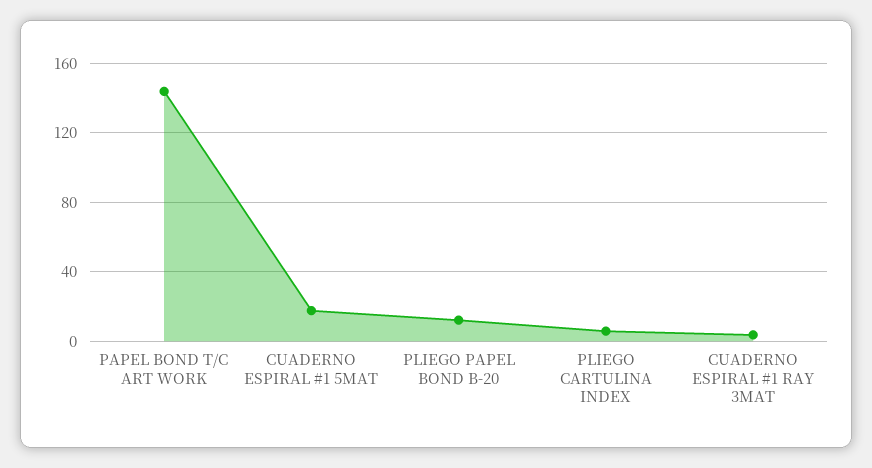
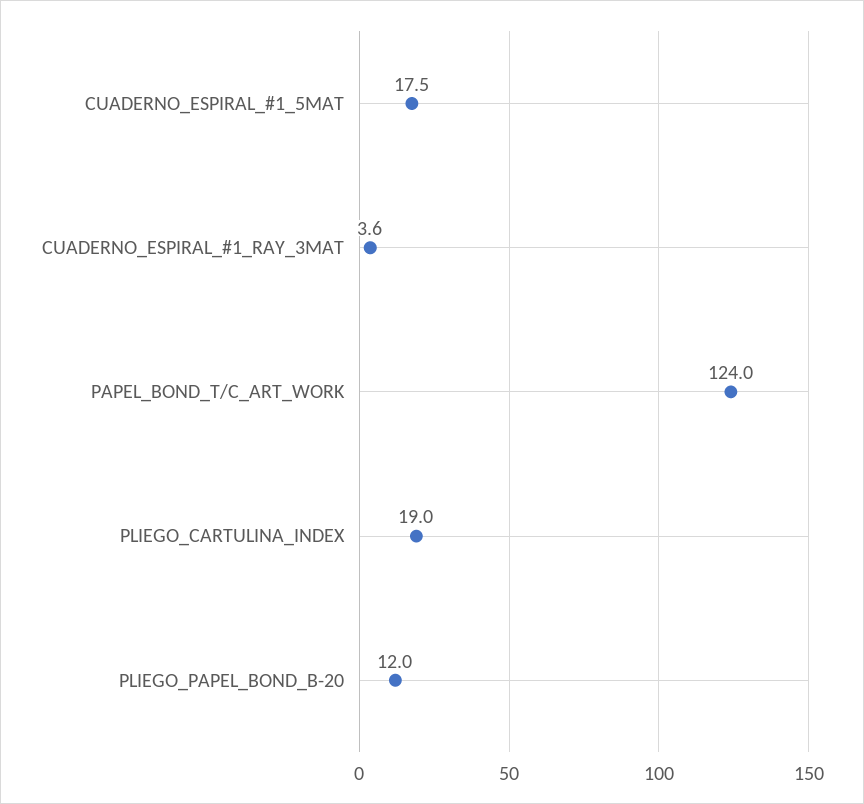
PAPEL BOND T/C ART WORK: 145 -> 124
PLIEGO CARTULINA INDEX: 5 -> 19

